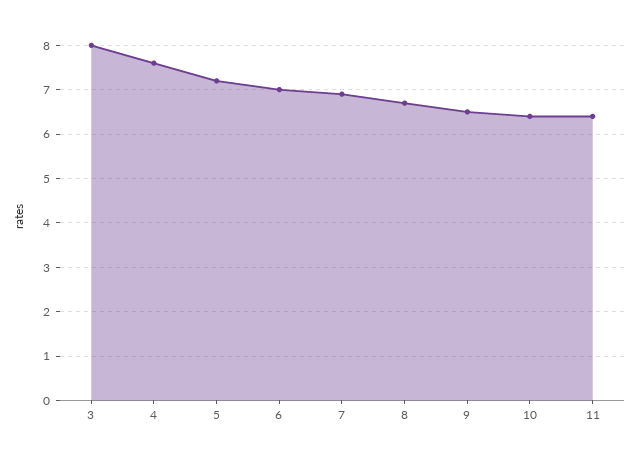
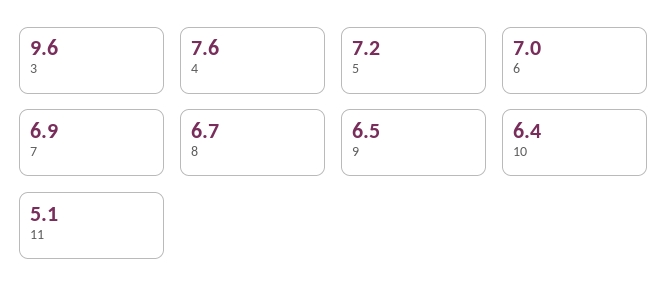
3: 8 -> 9.6
11: 6.5 -> 5.1

